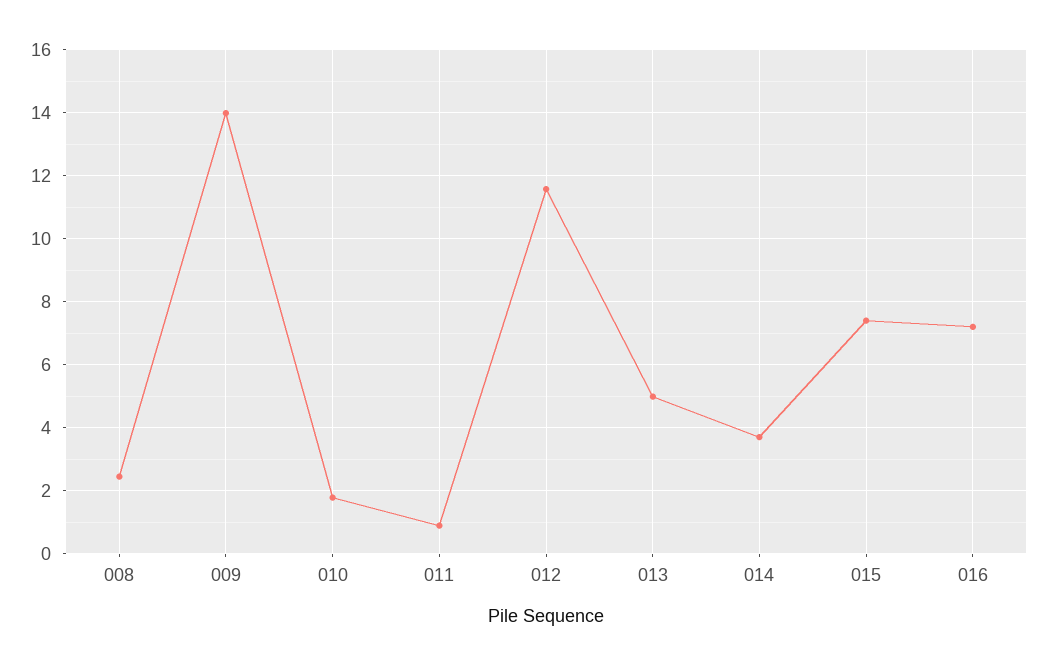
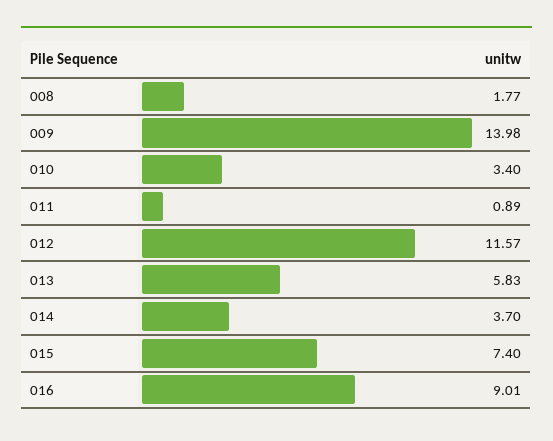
008: 2.4 -> 1.77
010: 1.8 -> 3.4
013: 5 -> 5.83
016: 7.2 -> 9.01

